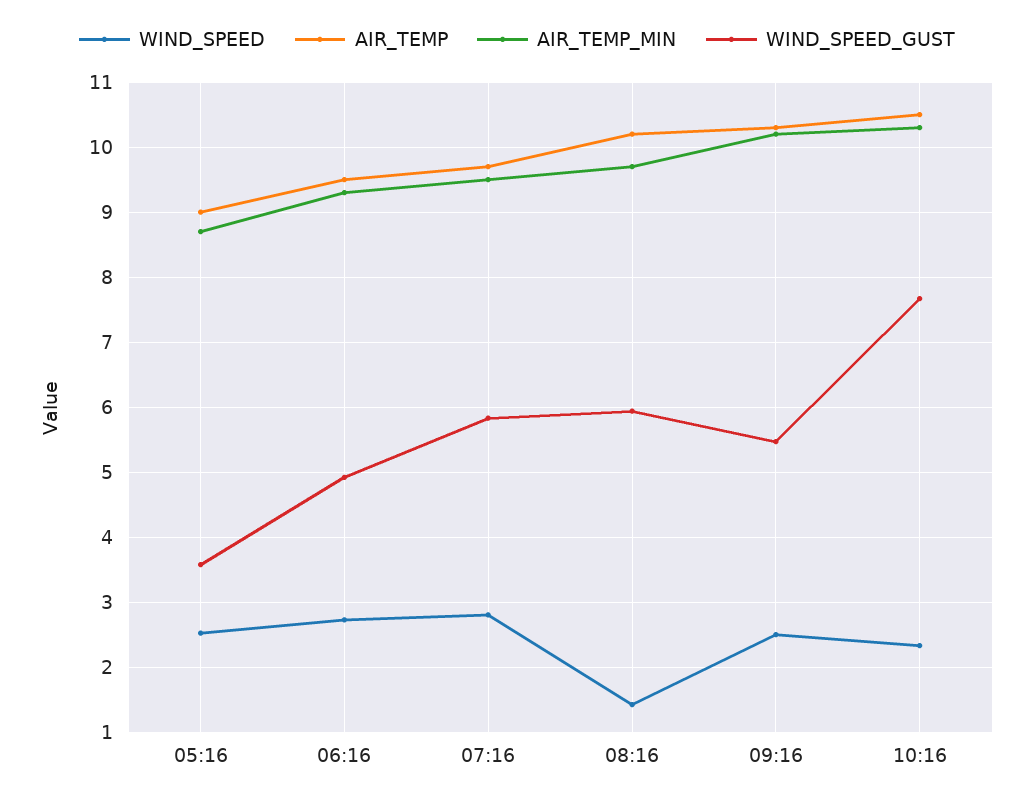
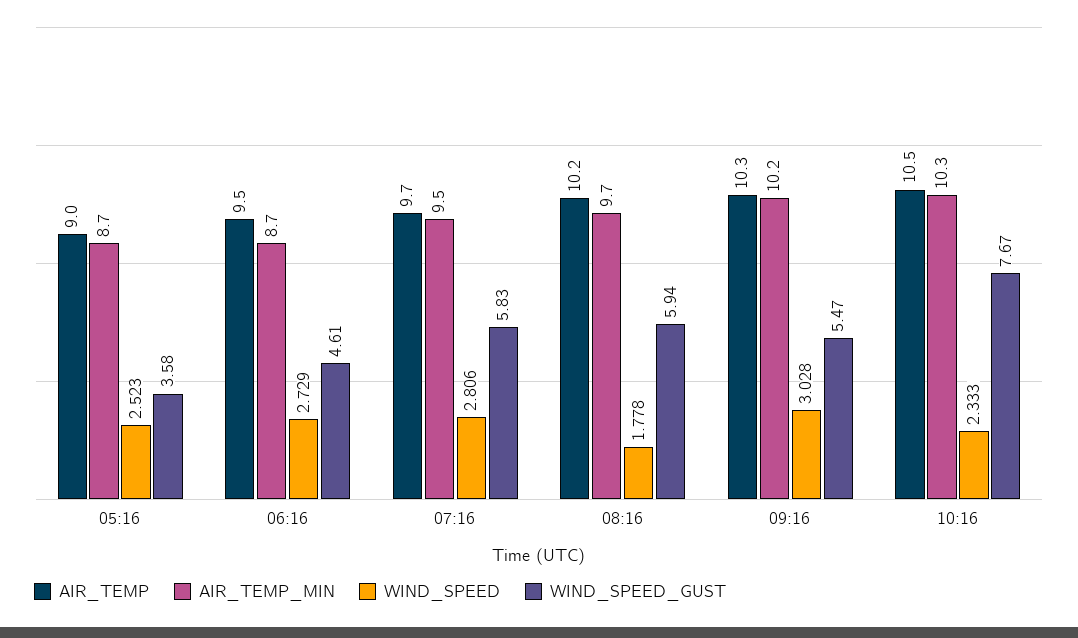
AIR_TEMP_MIN, 06:16: 9.3 -> 8.7
WIND_SPEED_GUST, 06:16: 4.9 -> 4.61
WIND_SPEED, 08:16: 1.4 -> 1.778
WIND_SPEED, 09:16: 2.5 -> 3.028

